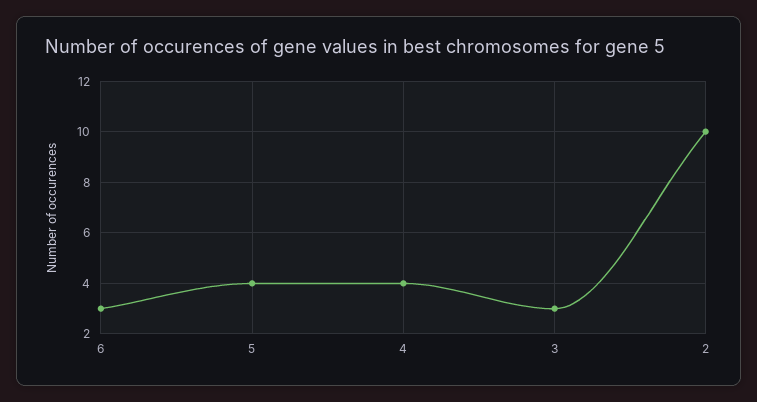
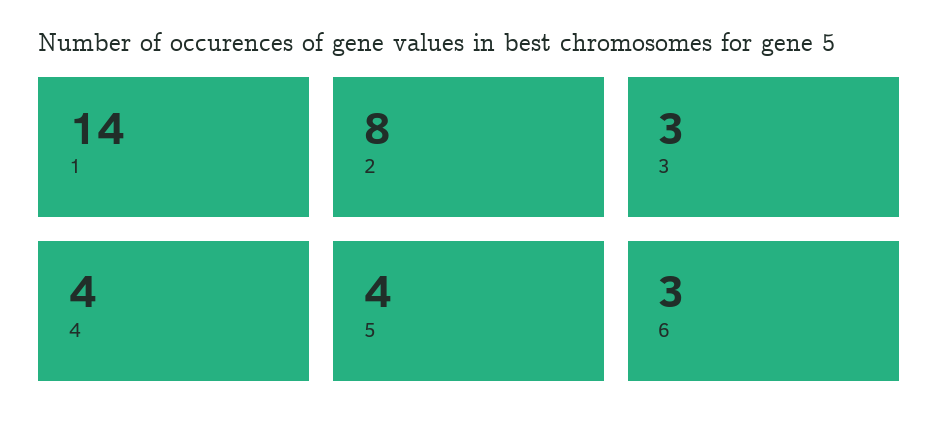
2: 10 -> 8
1: none -> 14

